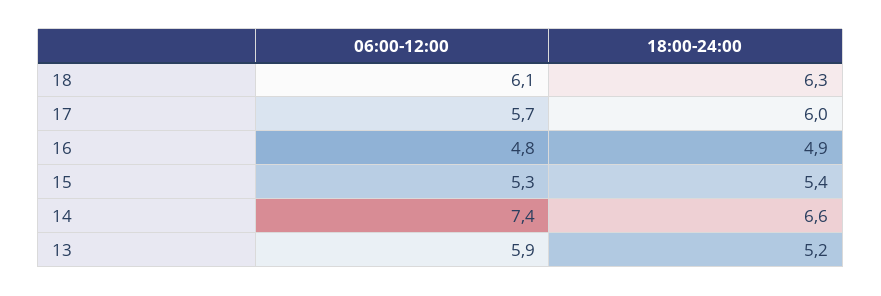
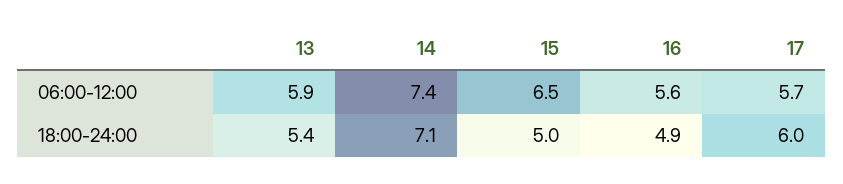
06:00-12:00, 18: 6.1 -> none
18:00-24:00, 18: 6.3 -> none
06:00-12:00, 16: 4.8 -> 5.6
06:00-12:00, 15: 5.3 -> 6.5
18:00-24:00, 15: 5.4 -> 5
18:00-24:00, 14: 6.6 -> 7.1
18:00-24:00, 13: 5.2 -> 5.4

